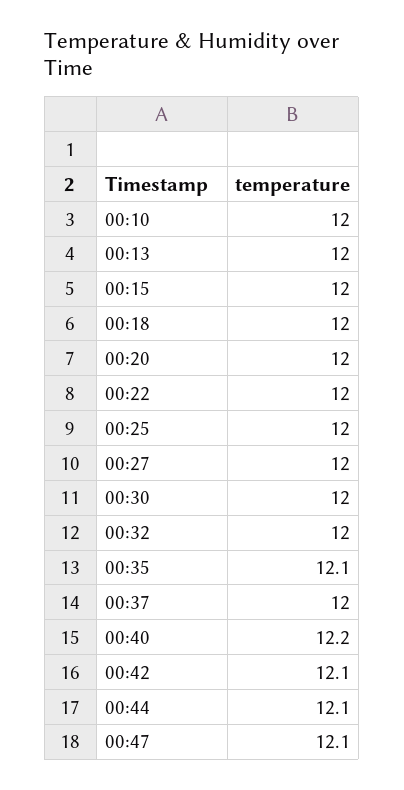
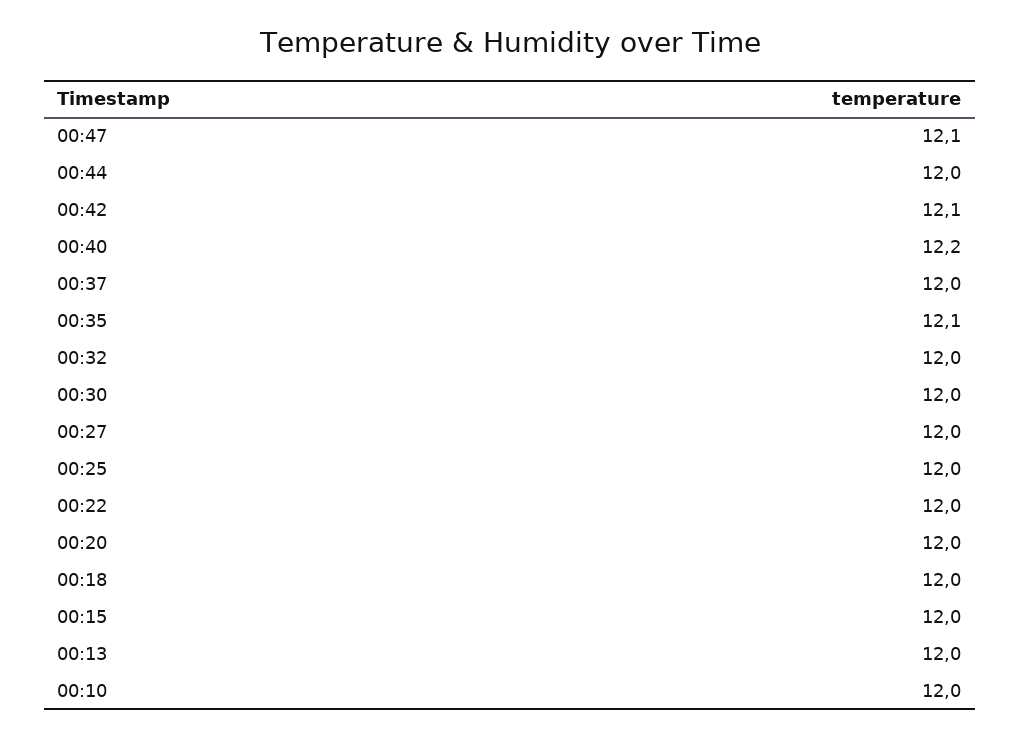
00:44: 12.1 -> 12

